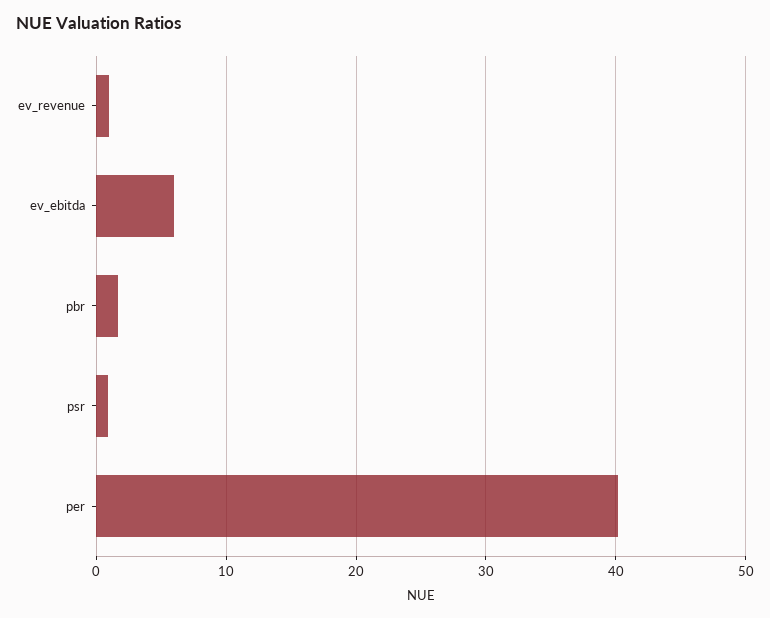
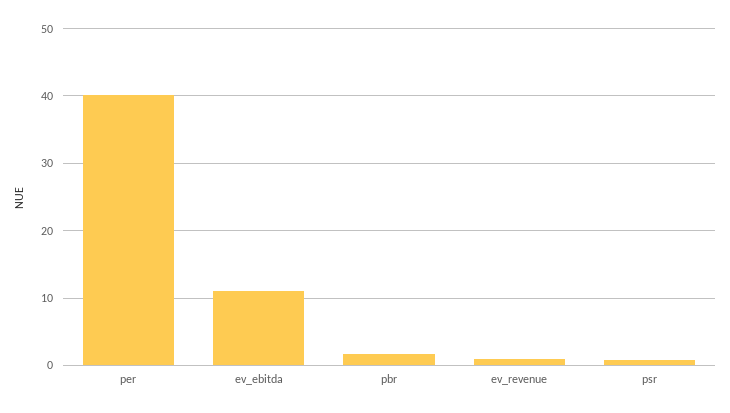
ev_ebitda: 6 -> 11

